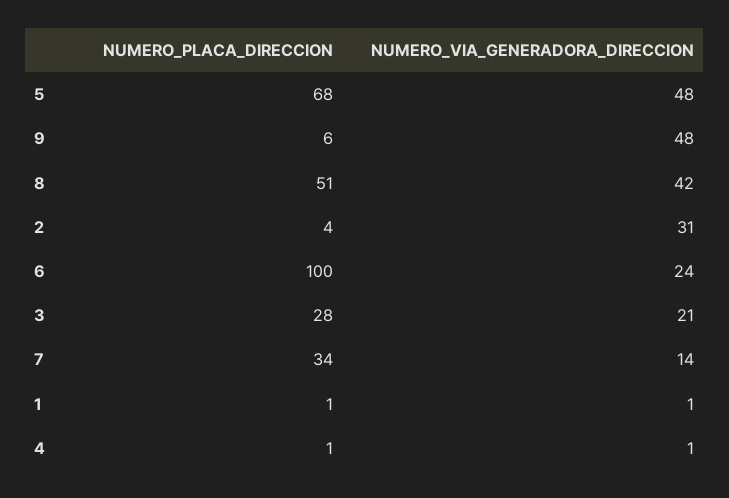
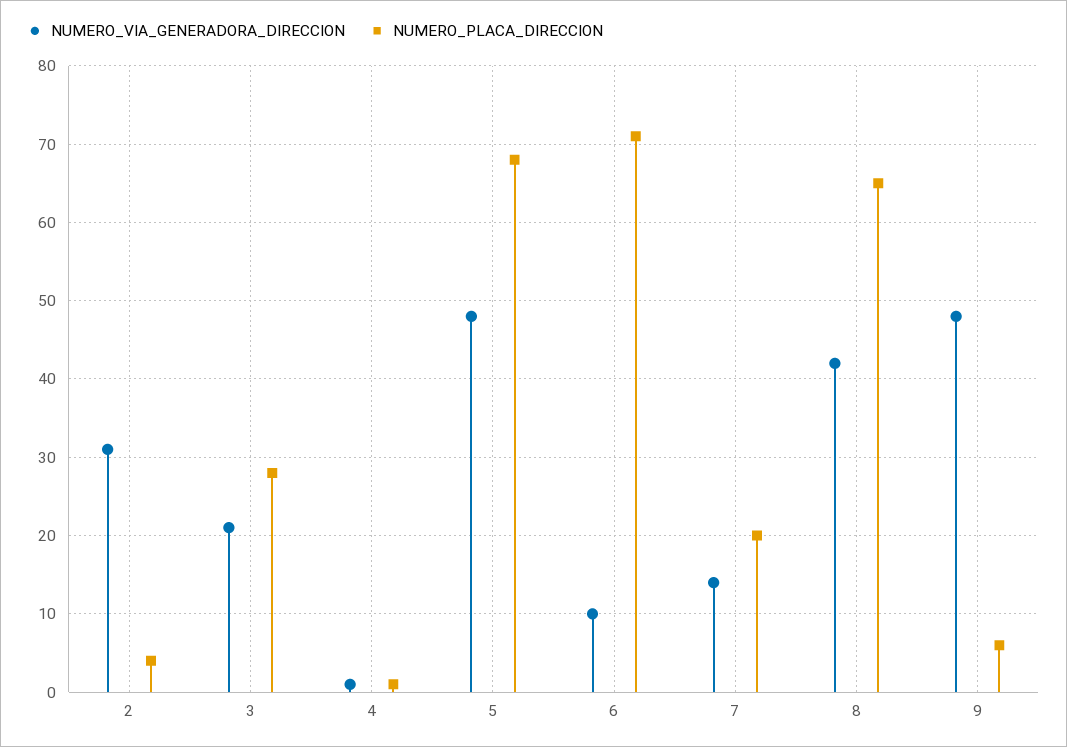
NUMERO_PLACA_DIRECCION, 8: 51 -> 65
NUMERO_PLACA_DIRECCION, 6: 100 -> 71
NUMERO_VIA_GENERADORA_DIRECCION, 6: 24 -> 10
NUMERO_PLACA_DIRECCION, 7: 34 -> 20
NUMERO_PLACA_DIRECCION, 1: 1 -> none
NUMERO_VIA_GENERADORA_DIRECCION, 1: 1 -> none

